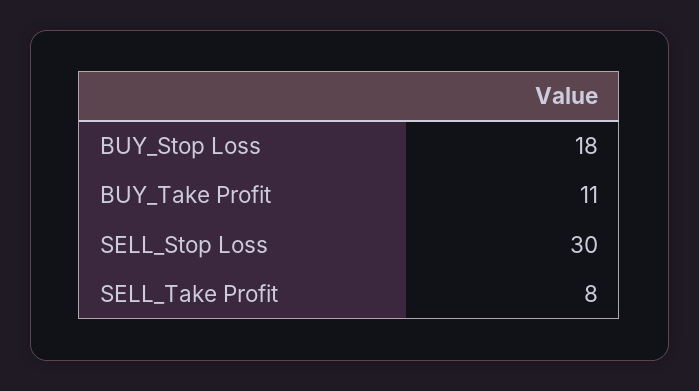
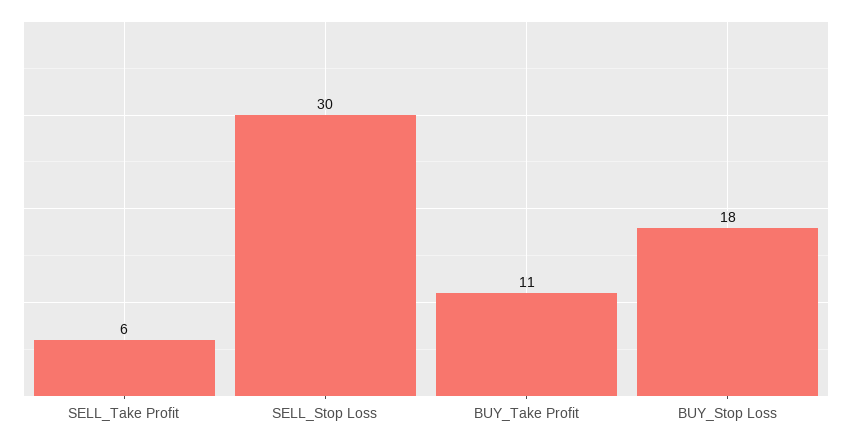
SELL_Take Profit: 8 -> 6

